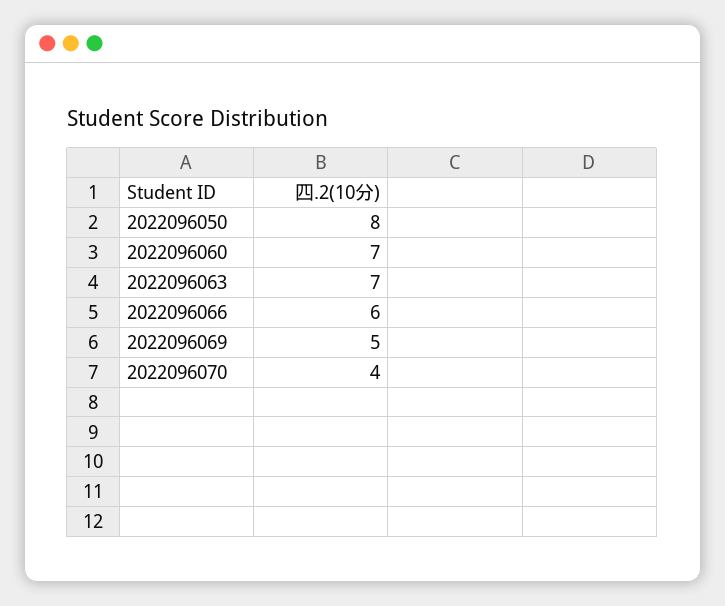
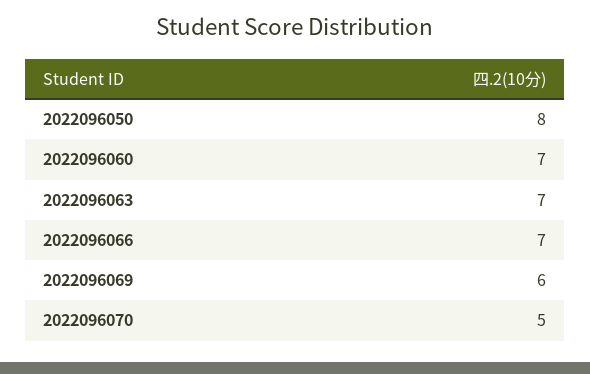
2022096066: 6 -> 7
2022096069: 5 -> 6
2022096070: 4 -> 5

